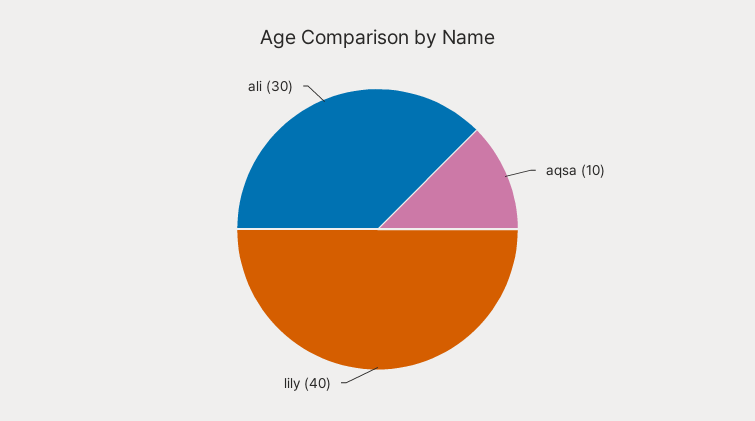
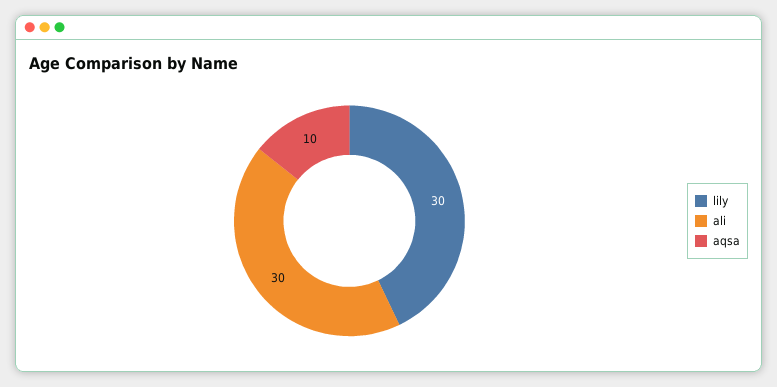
lily: 40 -> 30

